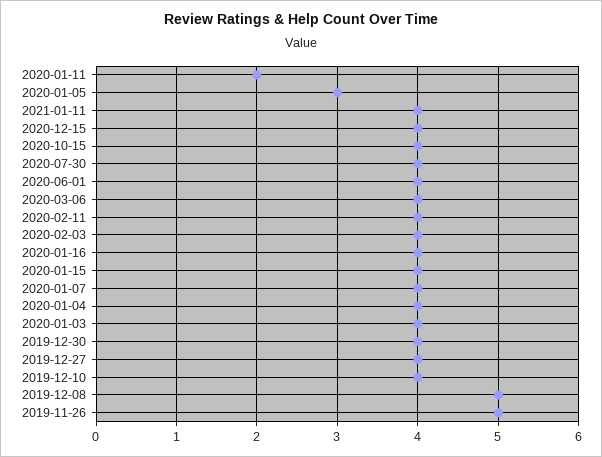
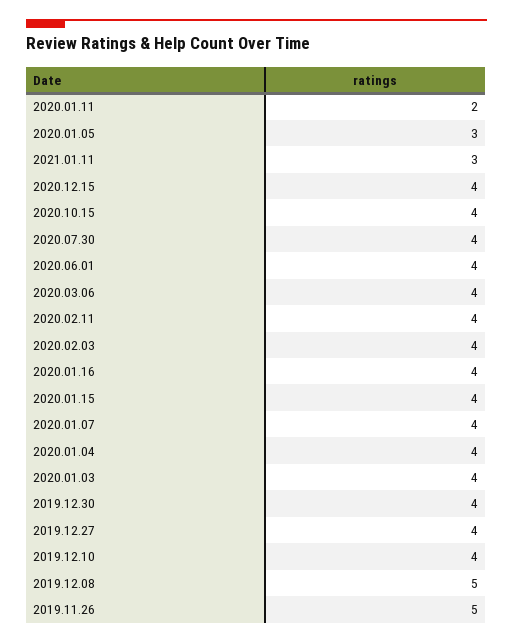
2021-01-11: 4 -> 3

